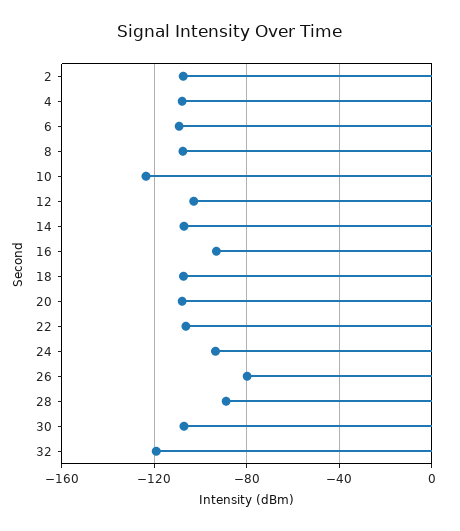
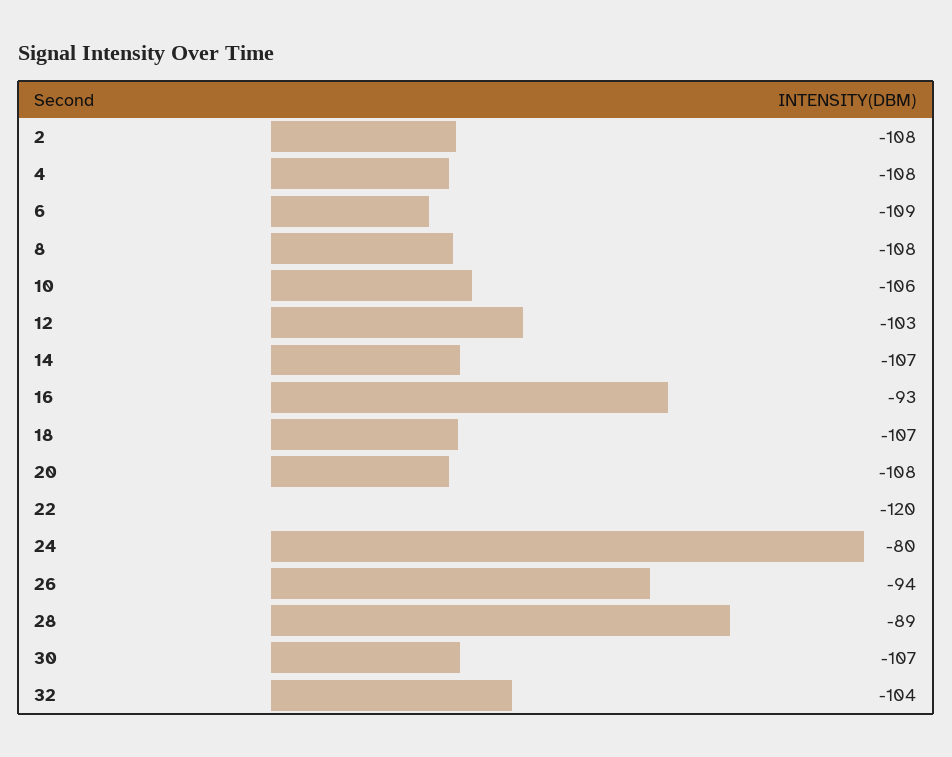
10: -125 -> -106
22: -105 -> -120
24: -95 -> -80
26: -80 -> -94
32: -120 -> -104

